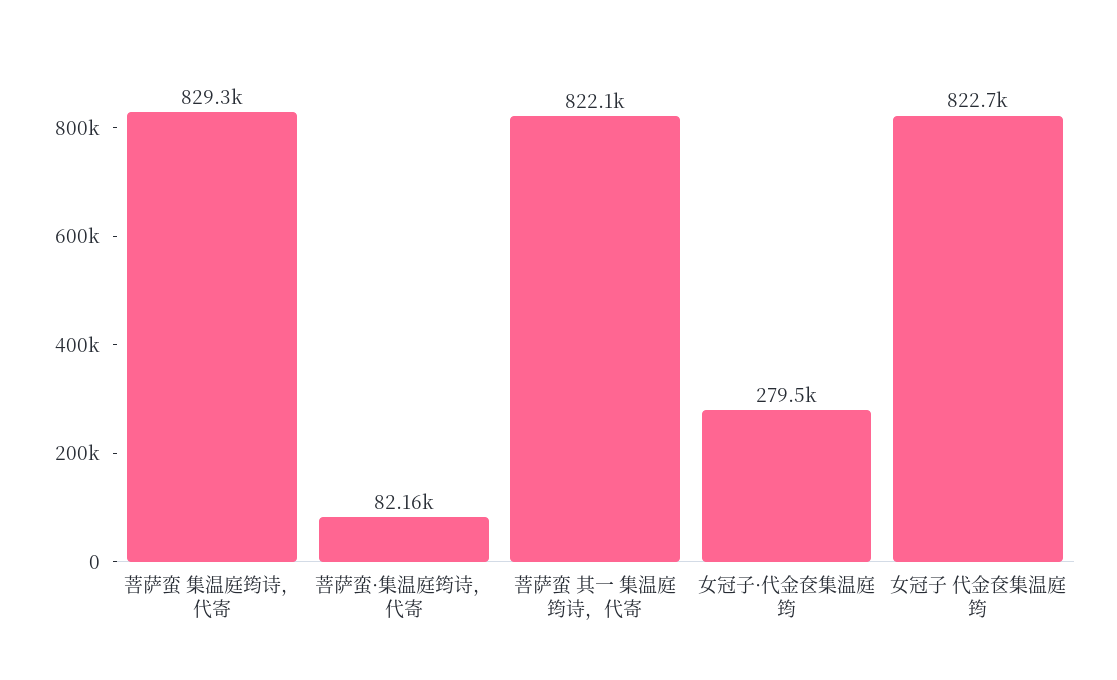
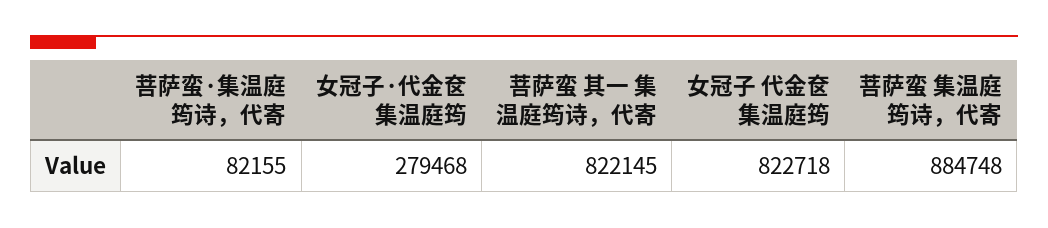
菩萨蛮 集温庭筠诗，代寄: 829300 -> 884748

